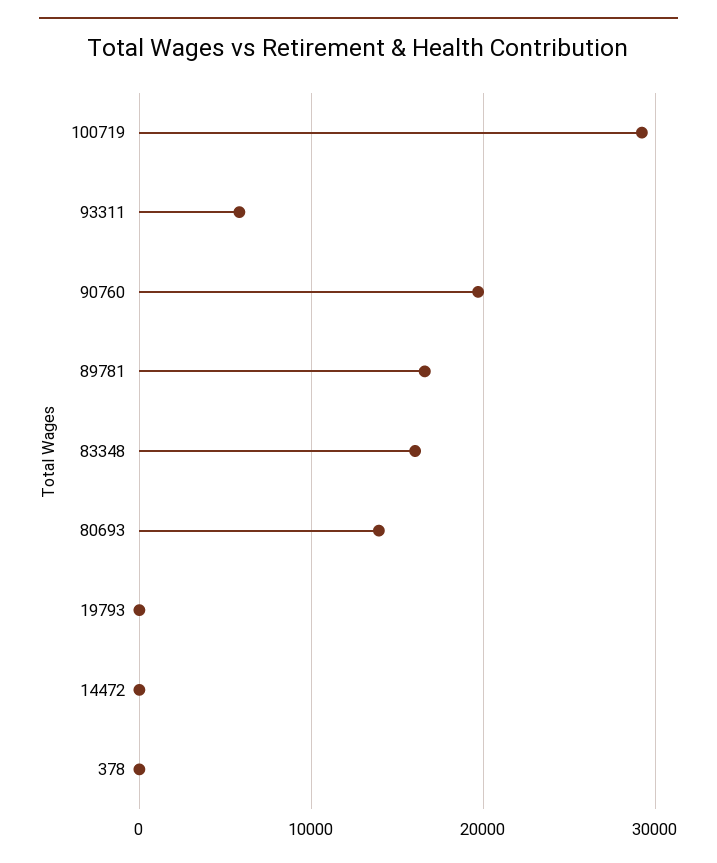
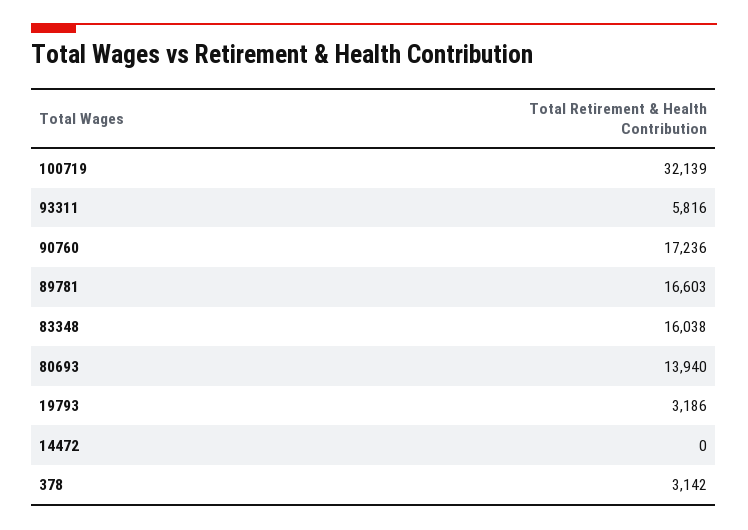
100719: 29000 -> 32139
90760: 20000 -> 17236
19793: 0 -> 3186
378: 0 -> 3142

